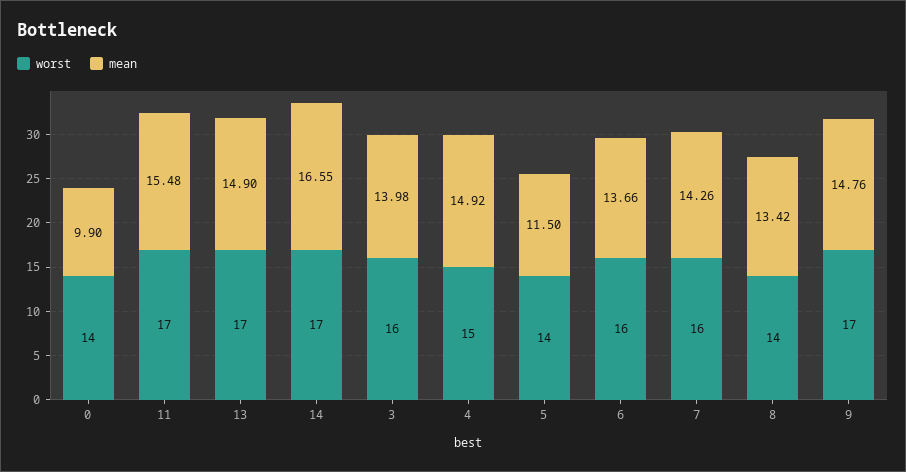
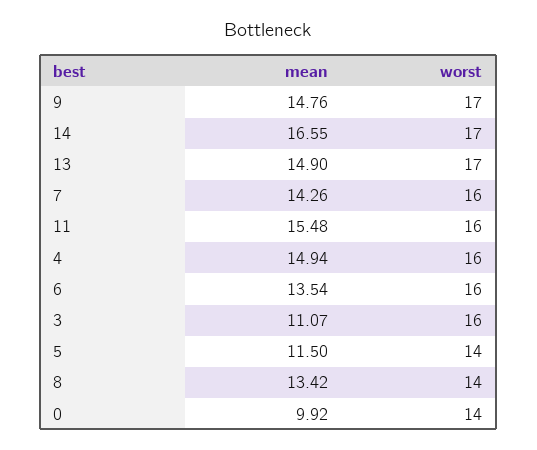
mean, 0: 9.9 -> 9.92
worst, 11: 17 -> 16
mean, 3: 13.98 -> 11.07
worst, 4: 15 -> 16
mean, 4: 14.92 -> 14.94
mean, 6: 13.66 -> 13.54

